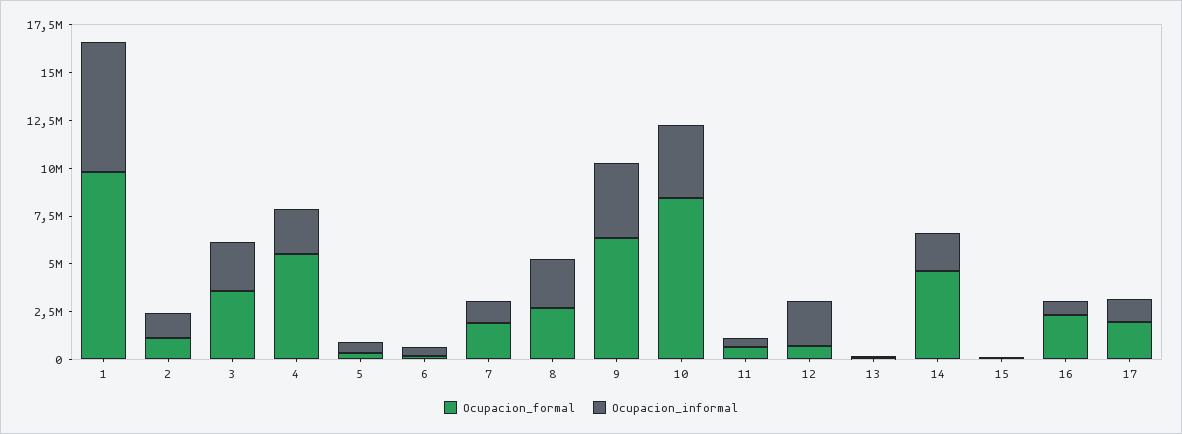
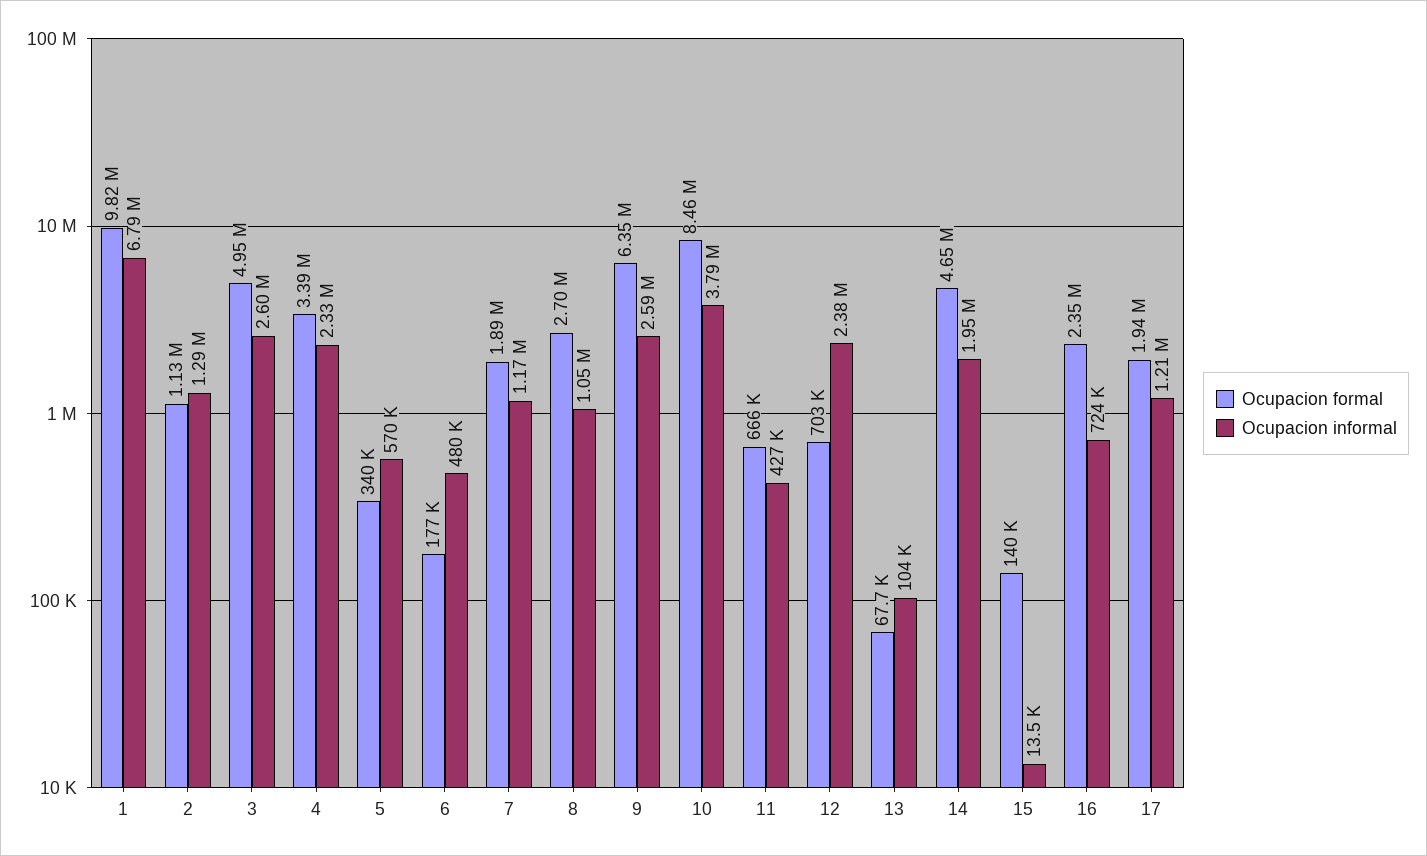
Ocupacion_formal, 3: 3500000 -> 4950000
Ocupacion_formal, 4: 5500000 -> 3390000
Ocupacion_informal, 8: 2500000 -> 1050000
Ocupacion_informal, 9: 4000000 -> 2590000

